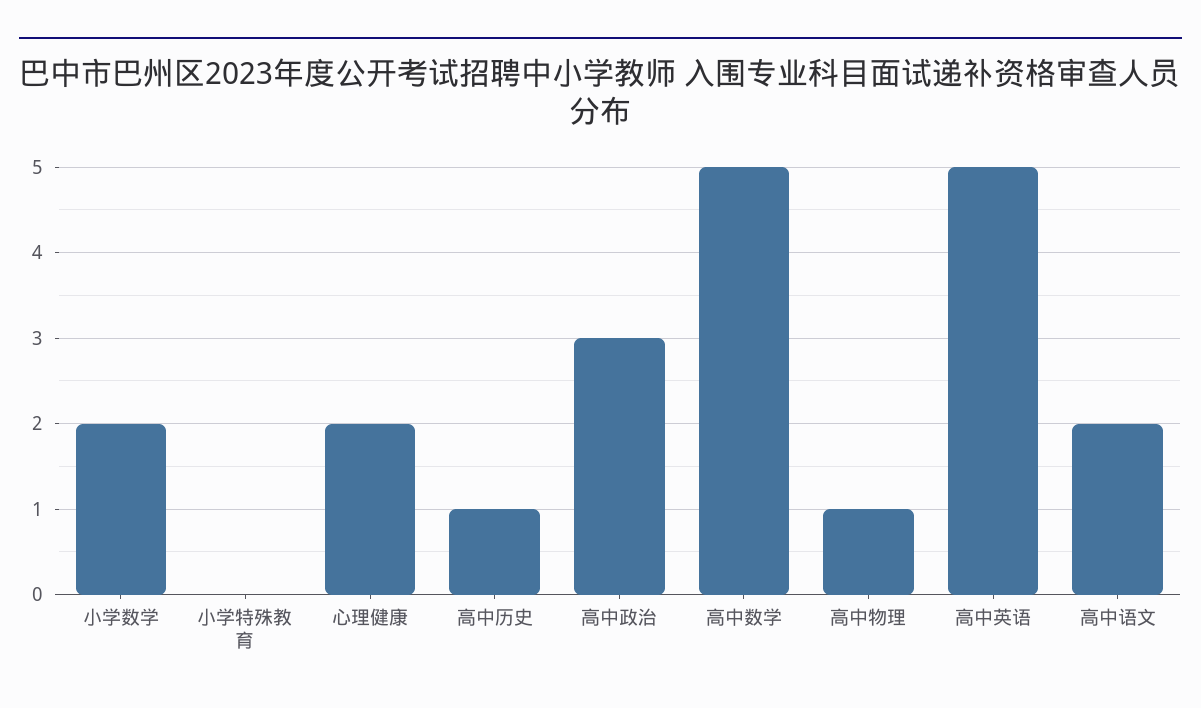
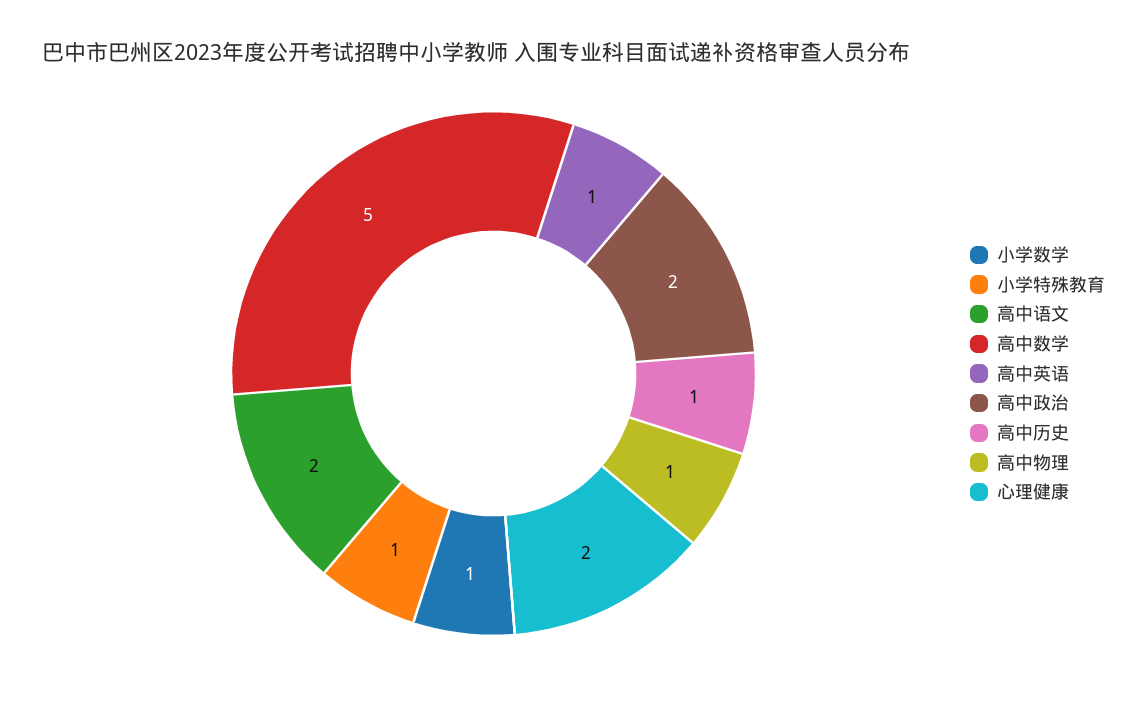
小学数学: 2 -> 1
小学特殊教育: 0 -> 1
高中政治: 3 -> 2
高中英语: 5 -> 1

